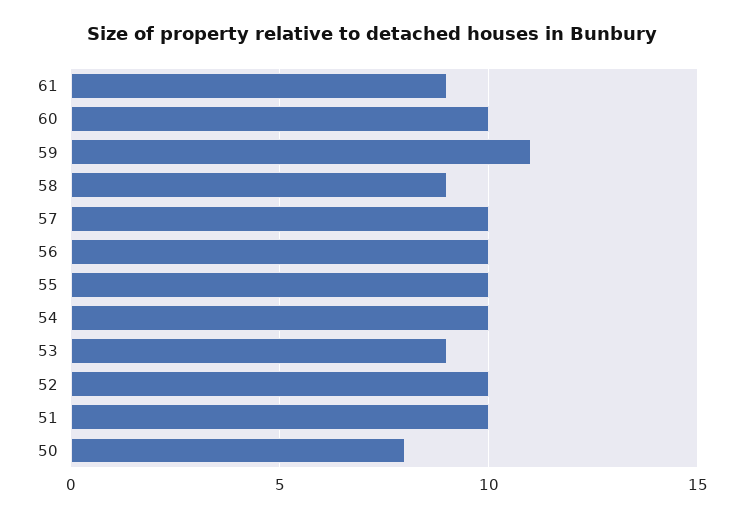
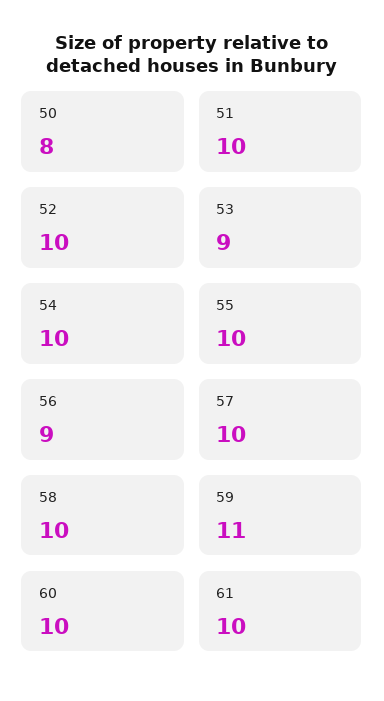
61: 9 -> 10
58: 9 -> 10
56: 10 -> 9

